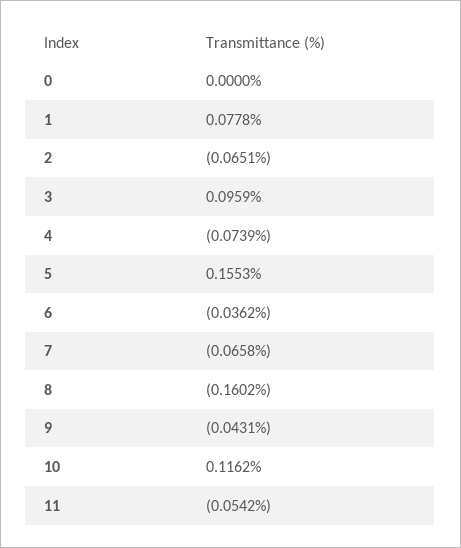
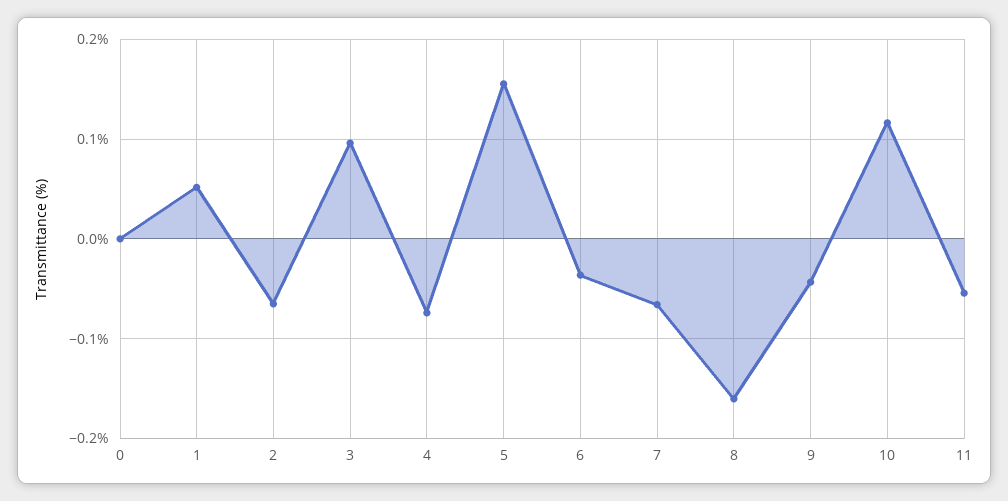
1: 0.0778 -> 0.05

